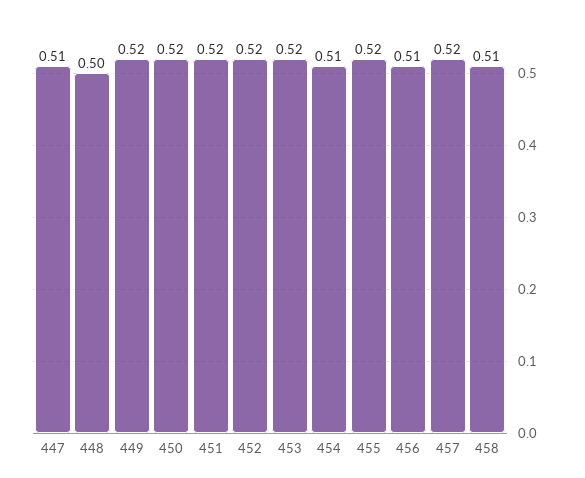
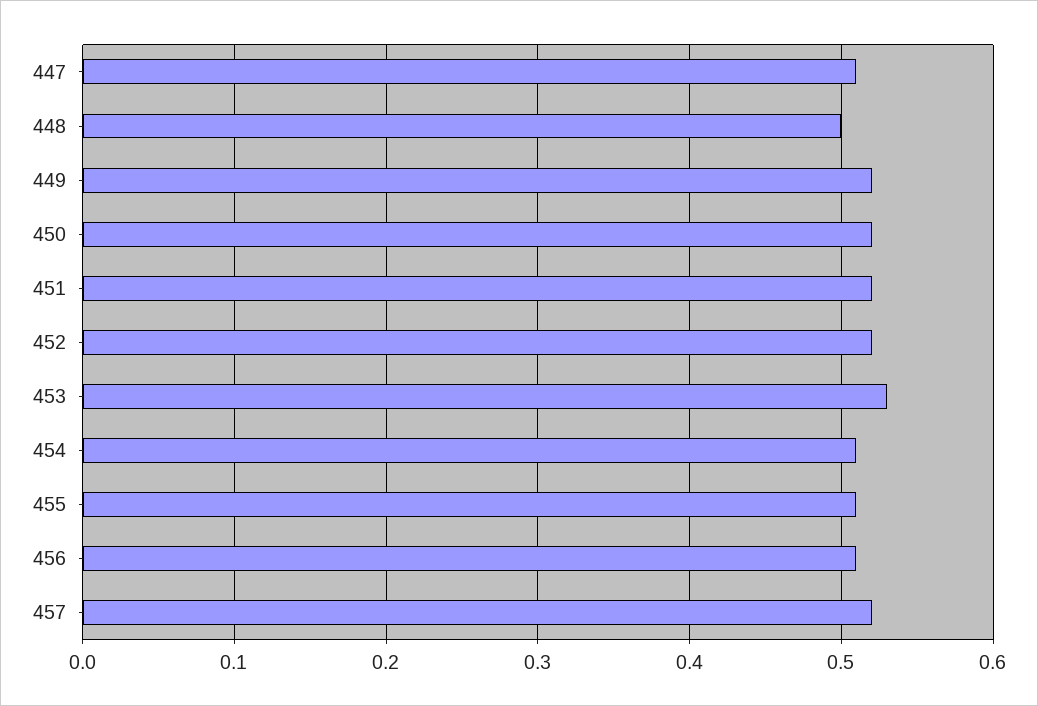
453: 0.52 -> 0.53
455: 0.52 -> 0.51
458: 0.51 -> none

